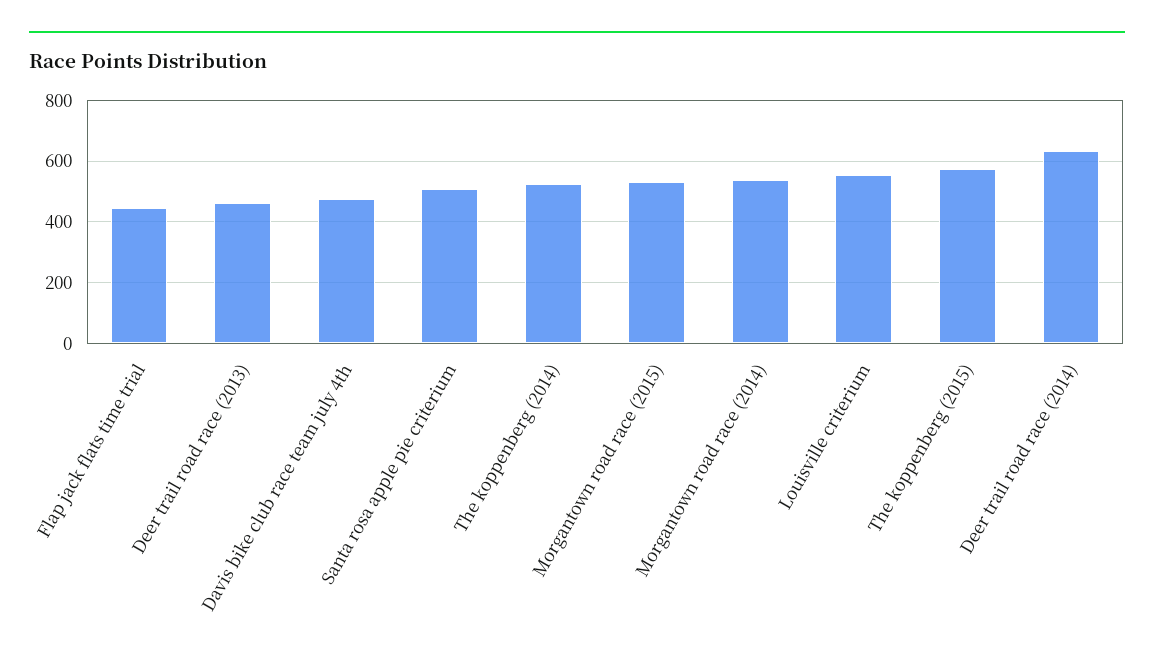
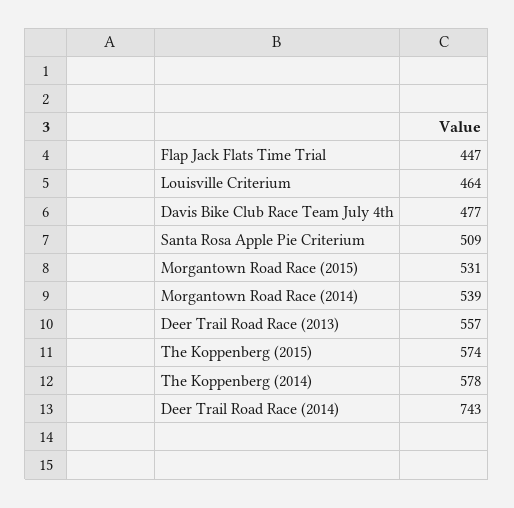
Deer trail road race (2013): 460 -> 557
The koppenberg (2014): 520 -> 578
Louisville criterium: 560 -> 464
Deer trail road race (2014): 640 -> 743

